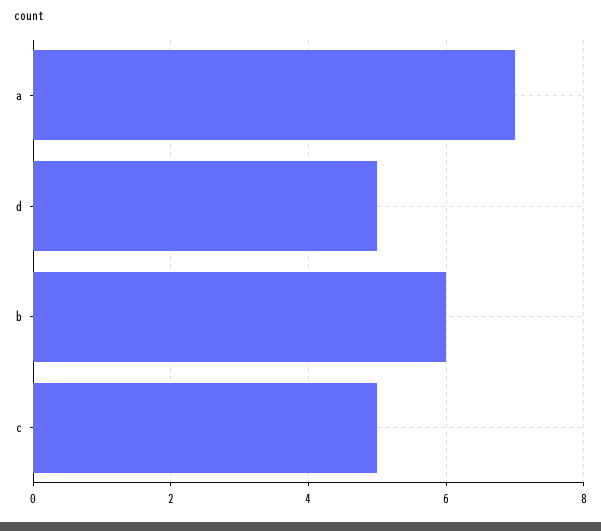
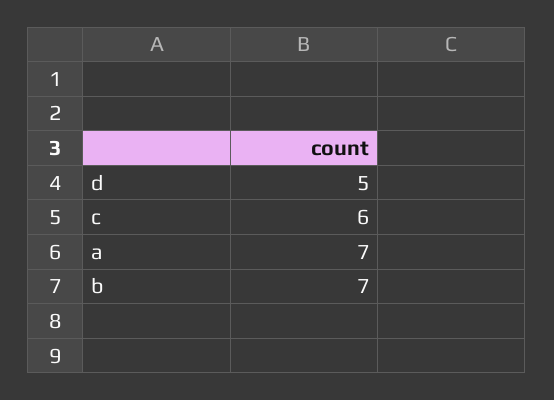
b: 6 -> 7
c: 5 -> 6

